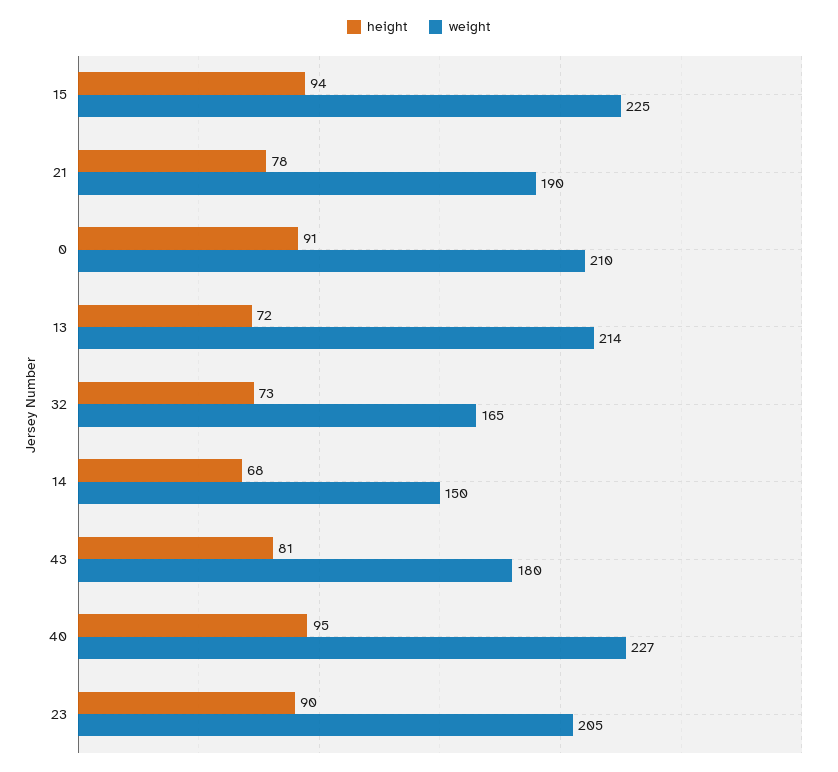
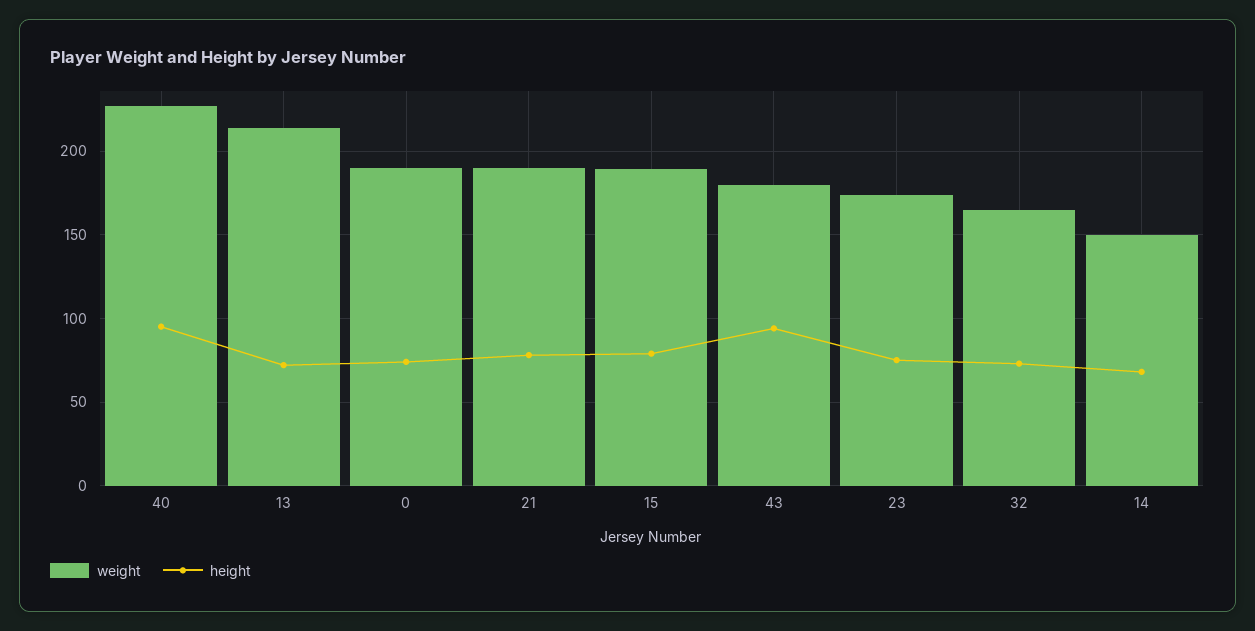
height, 15: 94 -> 80
weight, 15: 225 -> 190
height, 0: 91 -> 75
weight, 0: 210 -> 190
height, 43: 81 -> 95
height, 23: 90 -> 75
weight, 23: 205 -> 175

